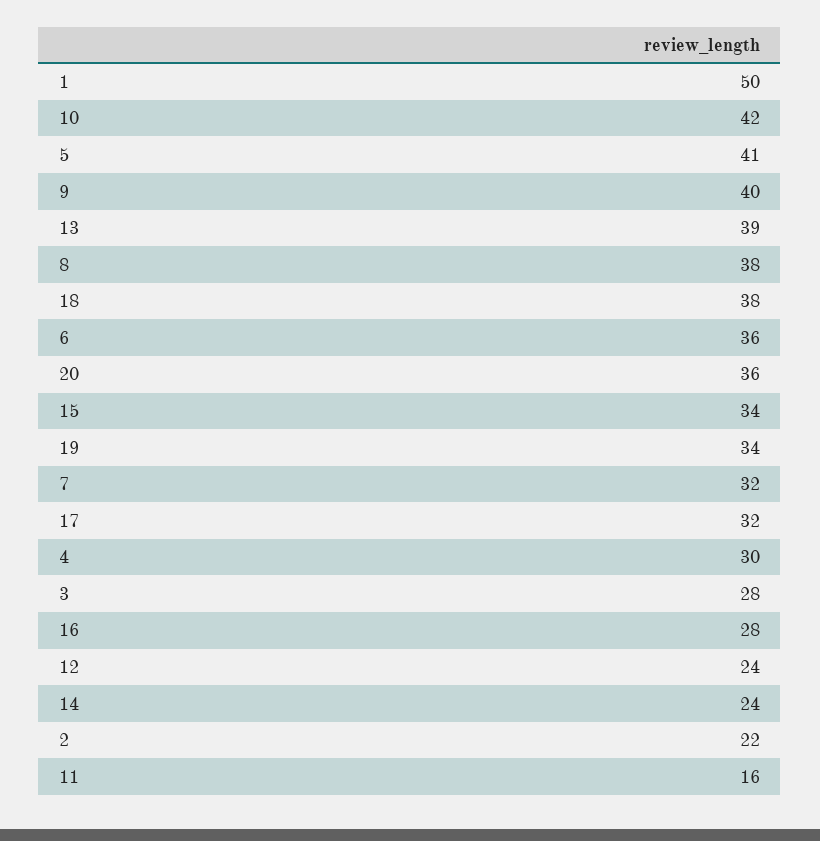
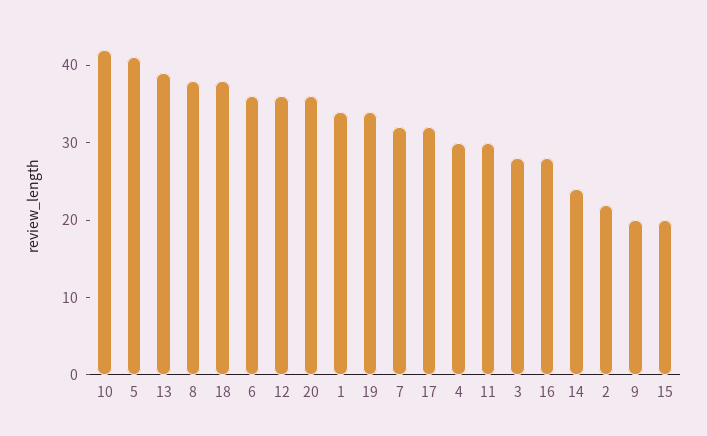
1: 50 -> 35
9: 40 -> 20
15: 34 -> 20
12: 24 -> 35
11: 16 -> 30

